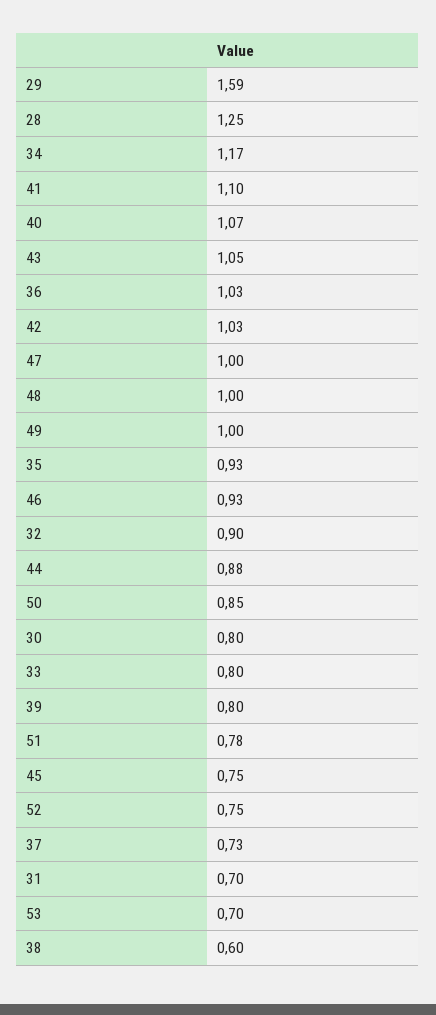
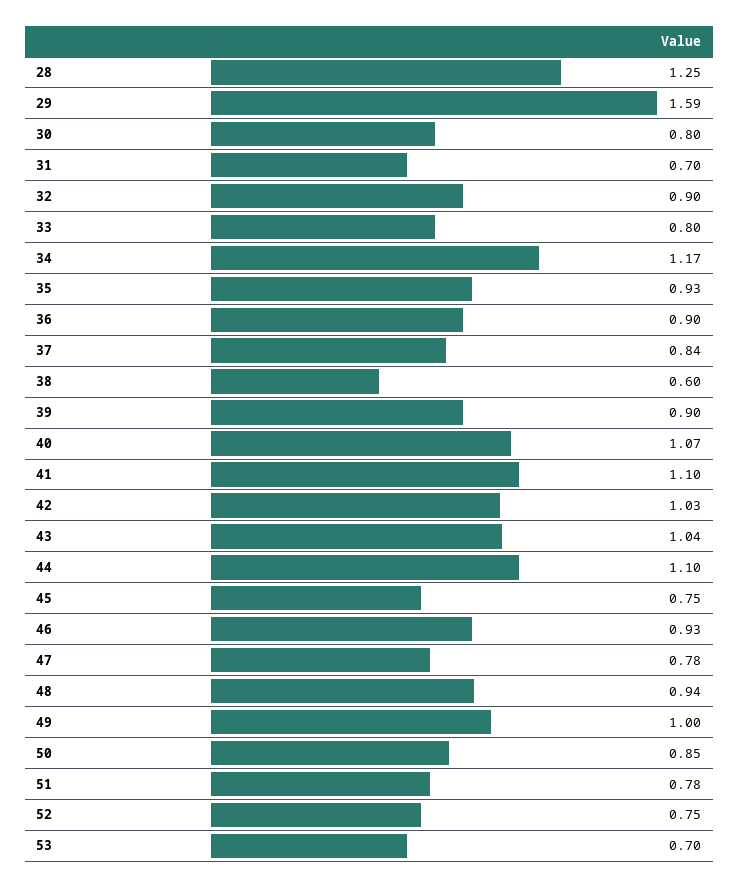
43: 1.05 -> 1.04
36: 1.03 -> 0.9
47: 1 -> 0.78
48: 1 -> 0.94
44: 0.88 -> 1.1
39: 0.8 -> 0.9
37: 0.73 -> 0.84

